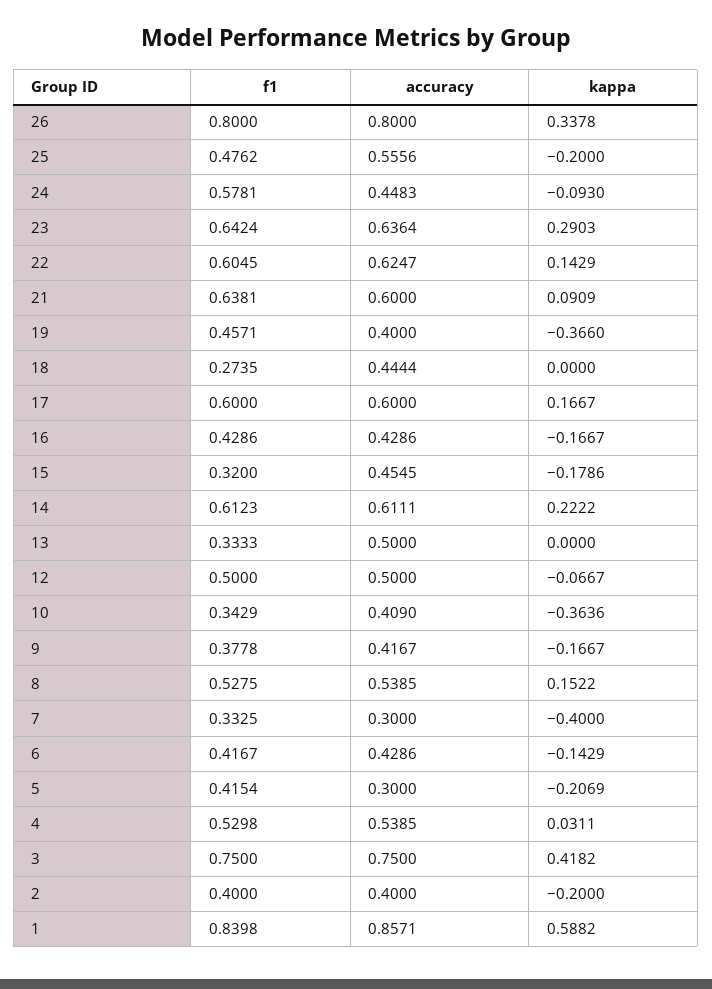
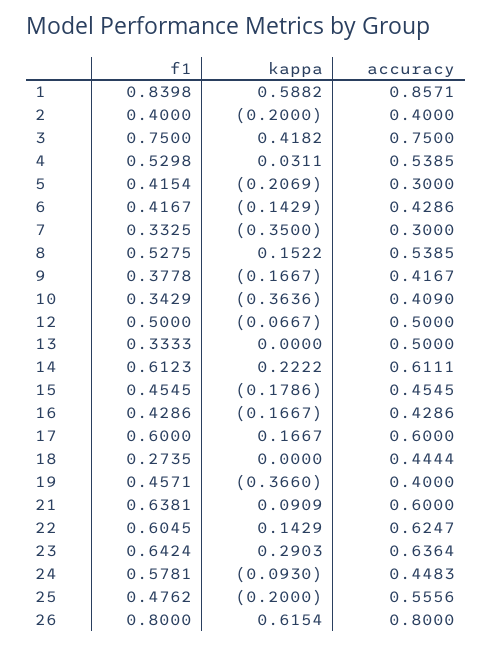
kappa, 26: 0.3378 -> 0.6154
f1, 15: 0.32 -> 0.4545
kappa, 7: -0.4 -> -0.35

